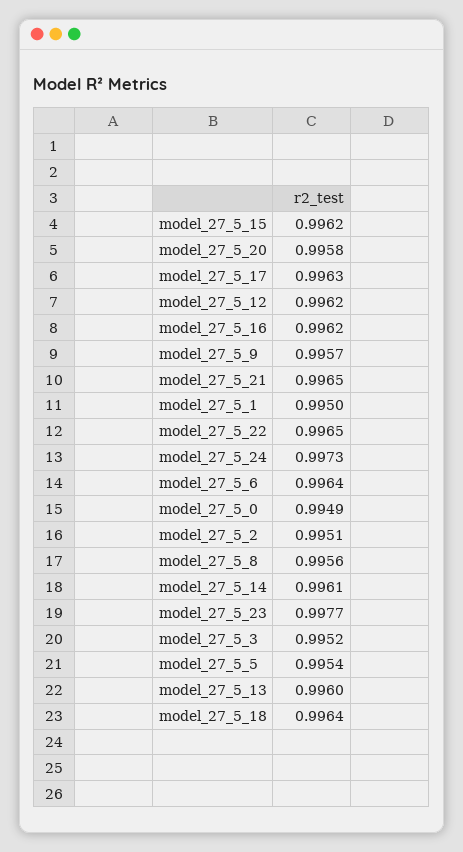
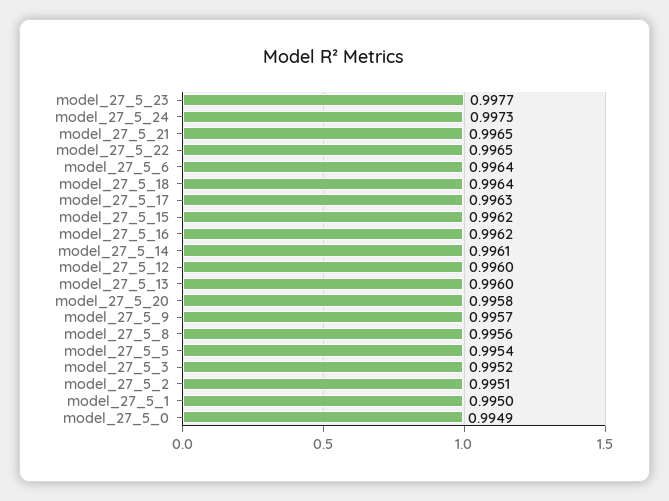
model_27_5_12: 0.9962 -> 0.996

